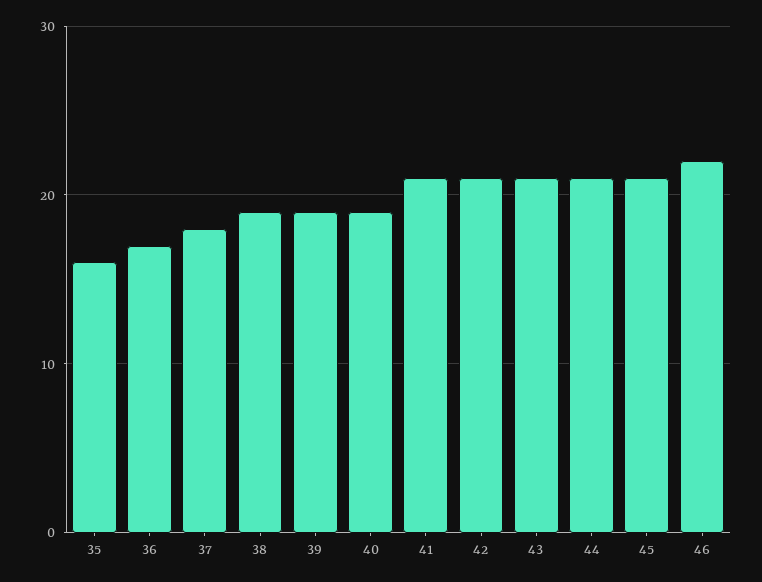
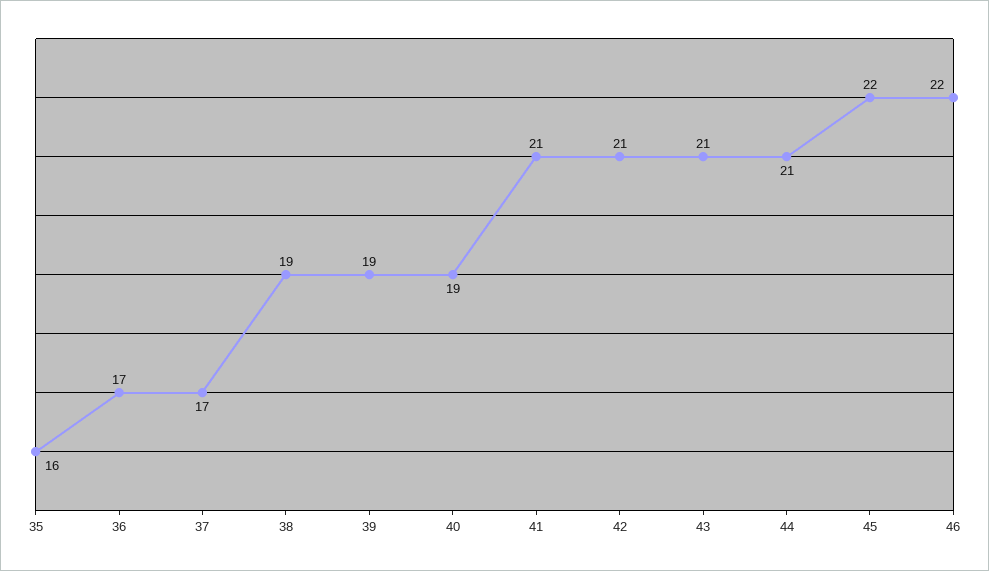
37: 18 -> 17
45: 21 -> 22

